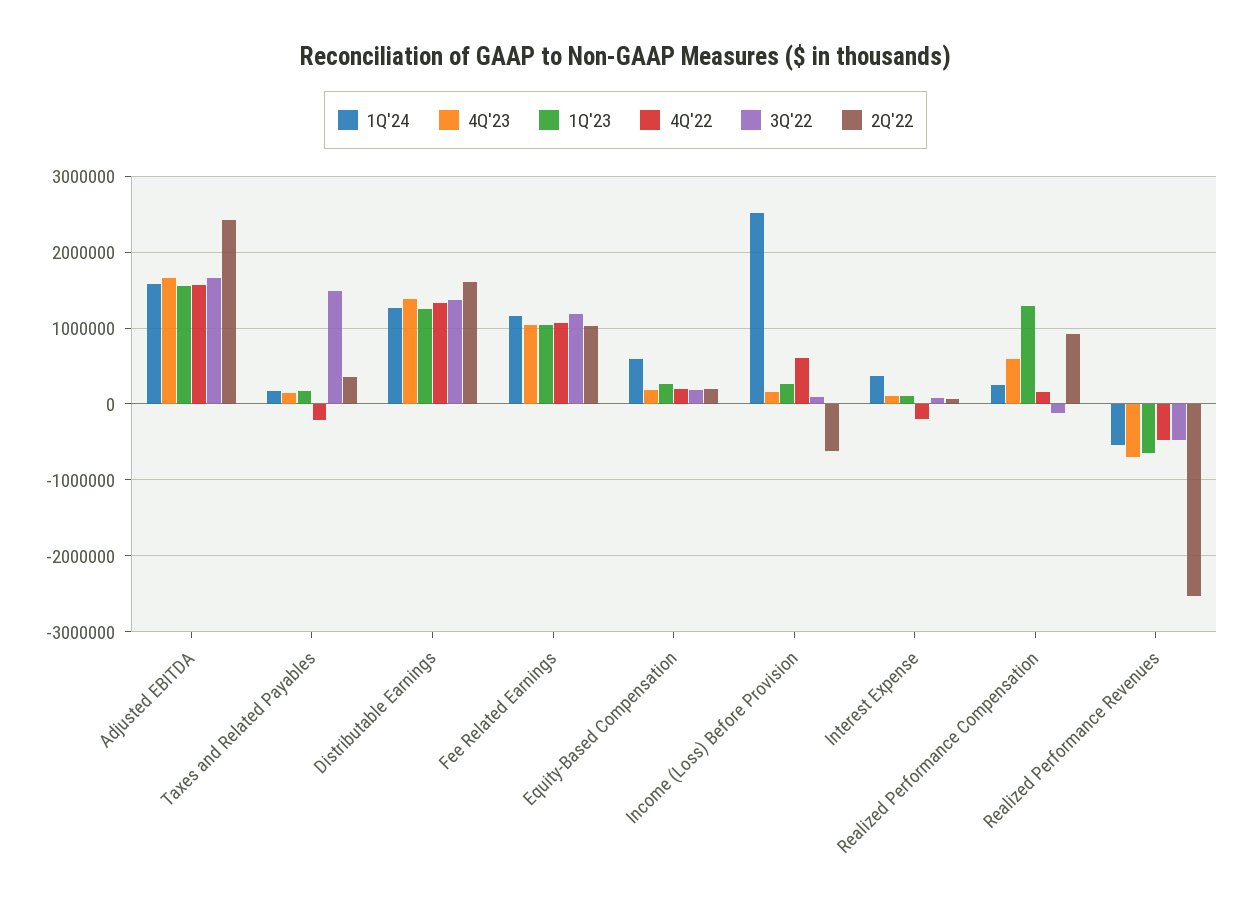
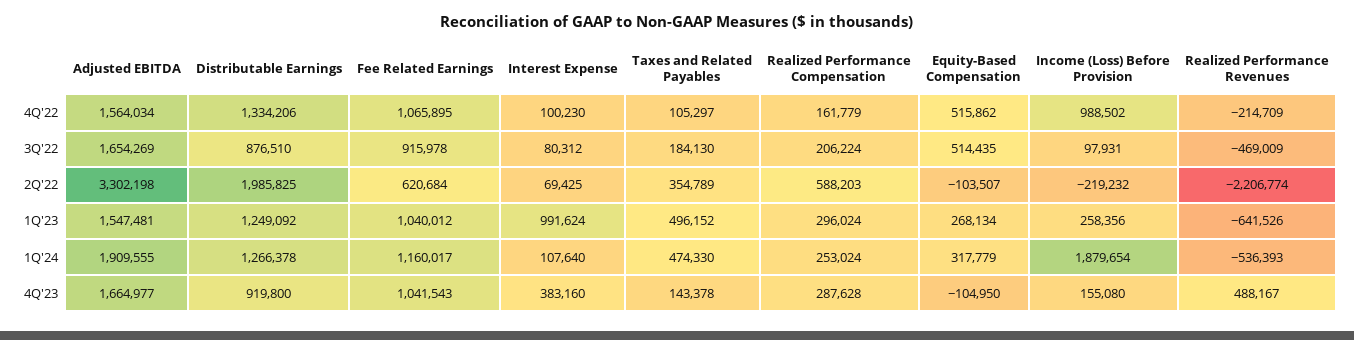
1Q'24, Adjusted EBITDA: 1600000 -> 1909555
2Q'22, Adjusted EBITDA: 2400000 -> 3302198
1Q'24, Taxes and Related Payables: 200000 -> 474330
1Q'23, Taxes and Related Payables: 200000 -> 496152
4Q'22, Taxes and Related Payables: -200000 -> 105297
3Q'22, Taxes and Related Payables: 1500000 -> 184130
4Q'23, Distributable Earnings: 1400000 -> 919800
3Q'22, Distributable Earnings: 1400000 -> 876510
2Q'22, Distributable Earnings: 1600000 -> 1985825
3Q'22, Fee Related Earnings: 1200000 -> 915978
2Q'22, Fee Related Earnings: 1000000 -> 620684
1Q'24, Equity-Based Compensation: 600000 -> 317779
4Q'23, Equity-Based Compensation: 200000 -> -104950
4Q'22, Equity-Based Compensation: 200000 -> 515862
3Q'22, Equity-Based Compensation: 200000 -> 514435
2Q'22, Equity-Based Compensation: 200000 -> -103507
1Q'24, Income (Loss) Before Provision: 2500000 -> 1879654
4Q'22, Income (Loss) Before Provision: 600000 -> 988502
2Q'22, Income (Loss) Before Provision: -600000 -> -219232
1Q'24, Interest Expense: 400000 -> 107640
4Q'23, Interest Expense: 100000 -> 383160
1Q'23, Interest Expense: 100000 -> 991624
4Q'22, Interest Expense: -200000 -> 100230
4Q'23, Realized Performance Compensation: 600000 -> 287628
1Q'23, Realized Performance Compensation: 1300000 -> 296024
3Q'22, Realized Performance Compensation: -100000 -> 206224
2Q'22, Realized Performance Compensation: 900000 -> 588203
4Q'23, Realized Performance Revenues: -700000 -> 488167
4Q'22, Realized Performance Revenues: -500000 -> -214709
2Q'22, Realized Performance Revenues: -2500000 -> -2206774

